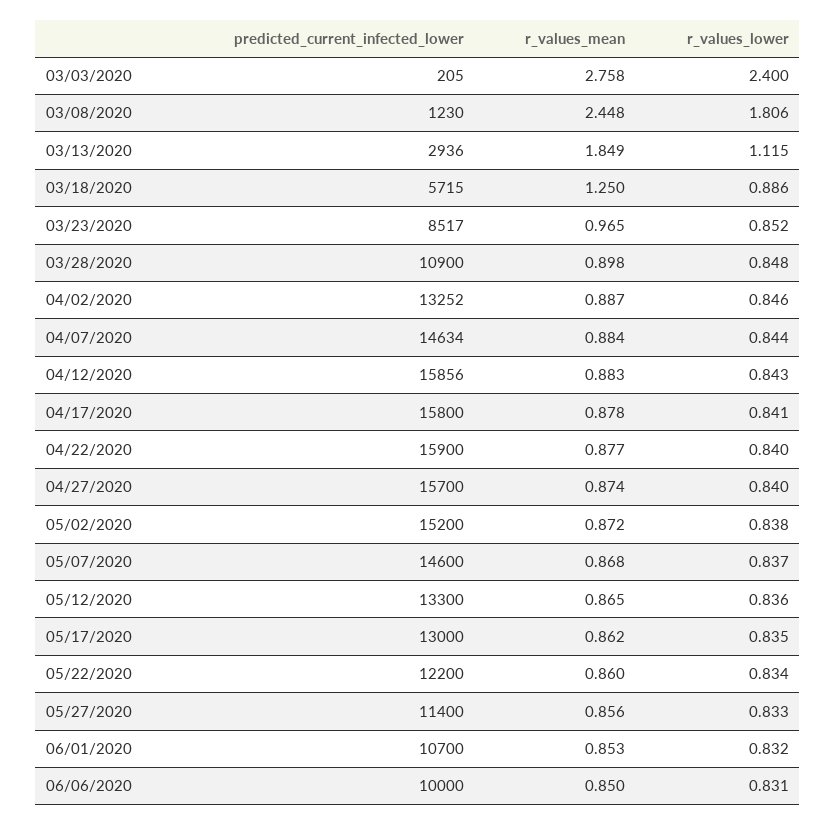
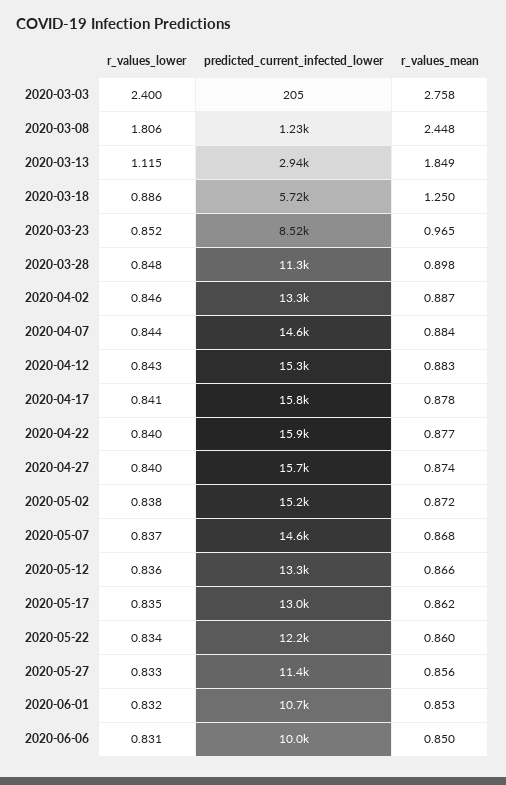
predicted_current_infected_lower, 03/28/2020: 10900 -> 11300
predicted_current_infected_lower, 04/12/2020: 15856 -> 15300
r_values_mean, 05/12/2020: 0.865 -> 0.866

